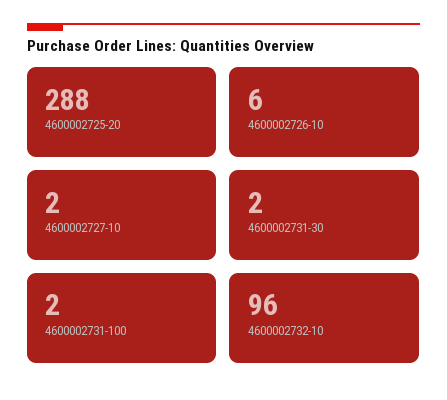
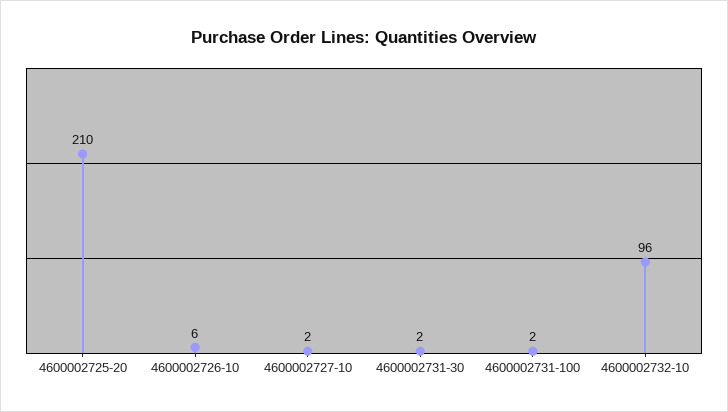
4600002725-20: 288 -> 210

